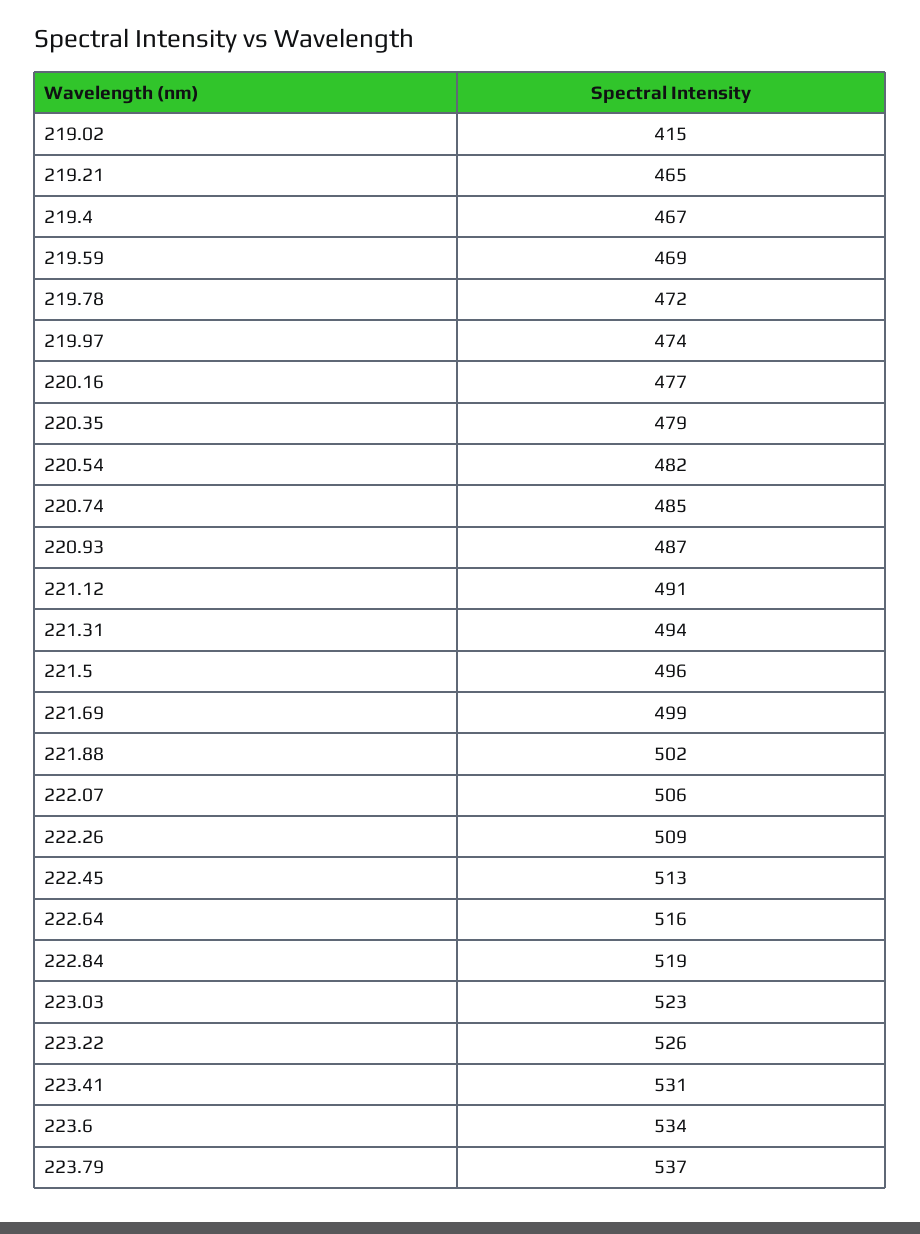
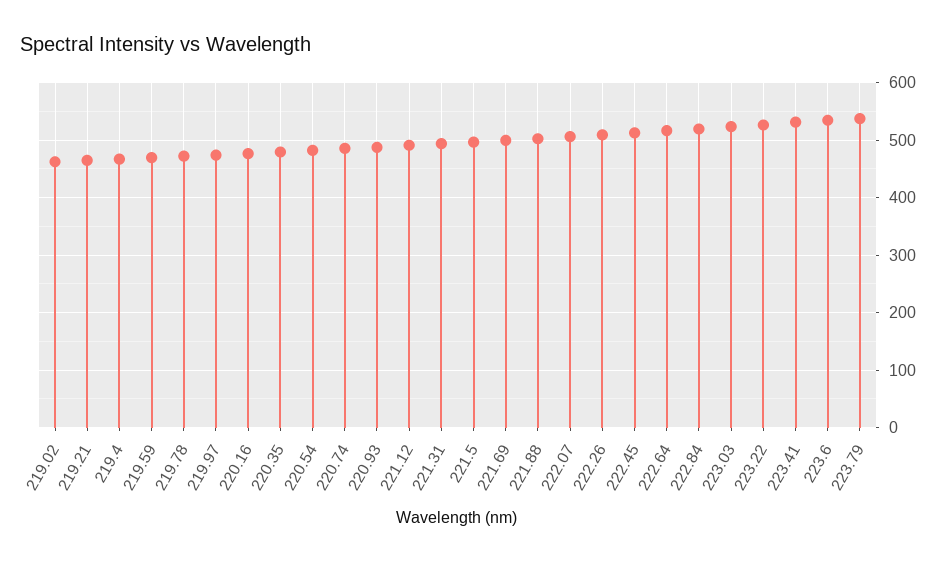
219.02: 415 -> 460

